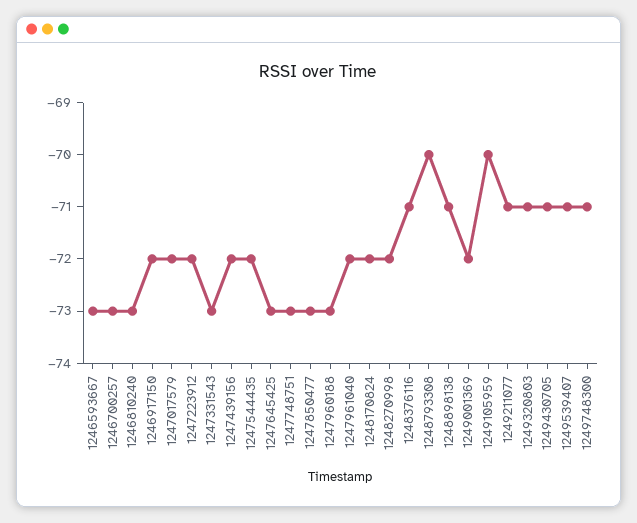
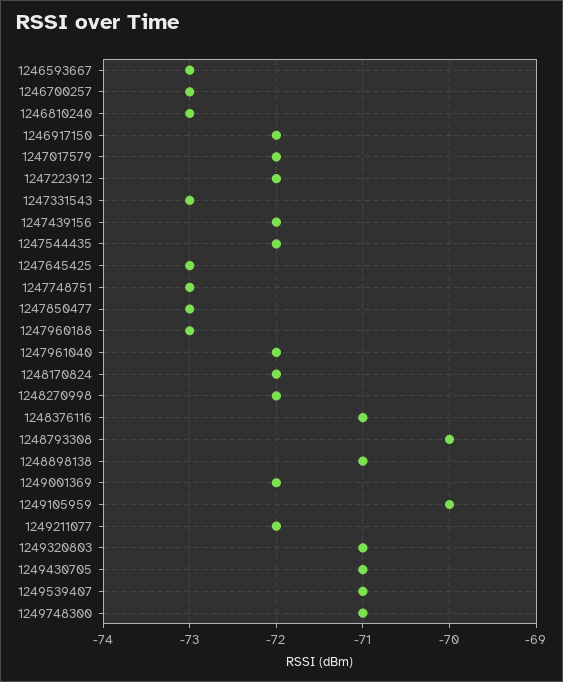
1249211077: -71 -> -72

